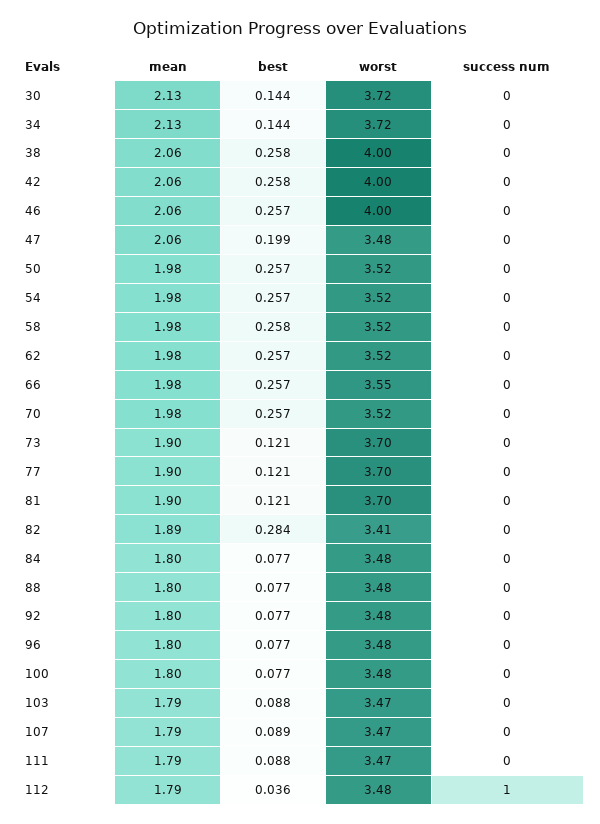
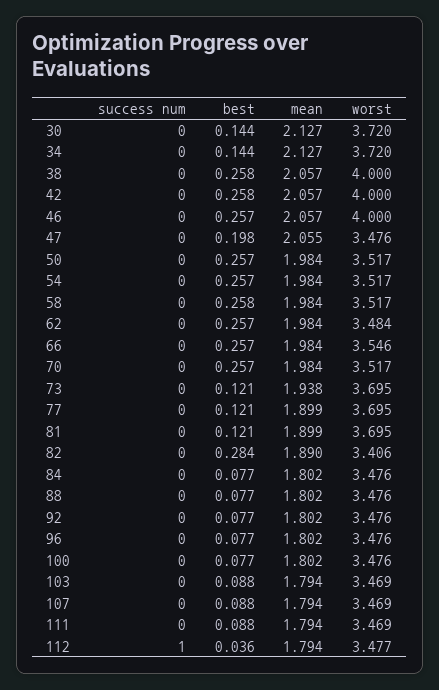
best, 47: 0.199 -> 0.198
worst, 62: 3.52 -> 3.484
mean, 73: 1.9 -> 1.938
best, 107: 0.089 -> 0.088

